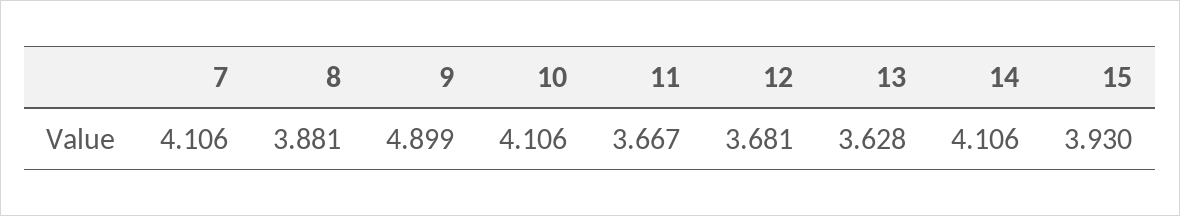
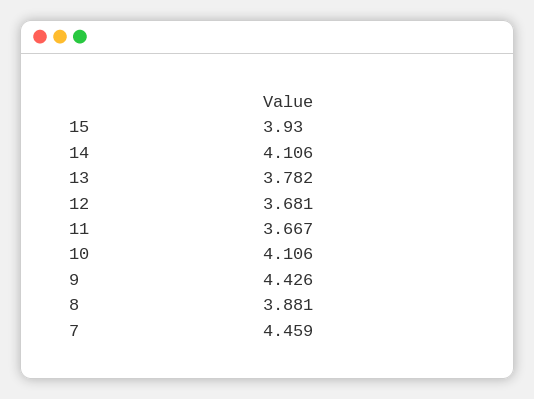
7: 4.106 -> 4.459
9: 4.899 -> 4.426
13: 3.628 -> 3.782

